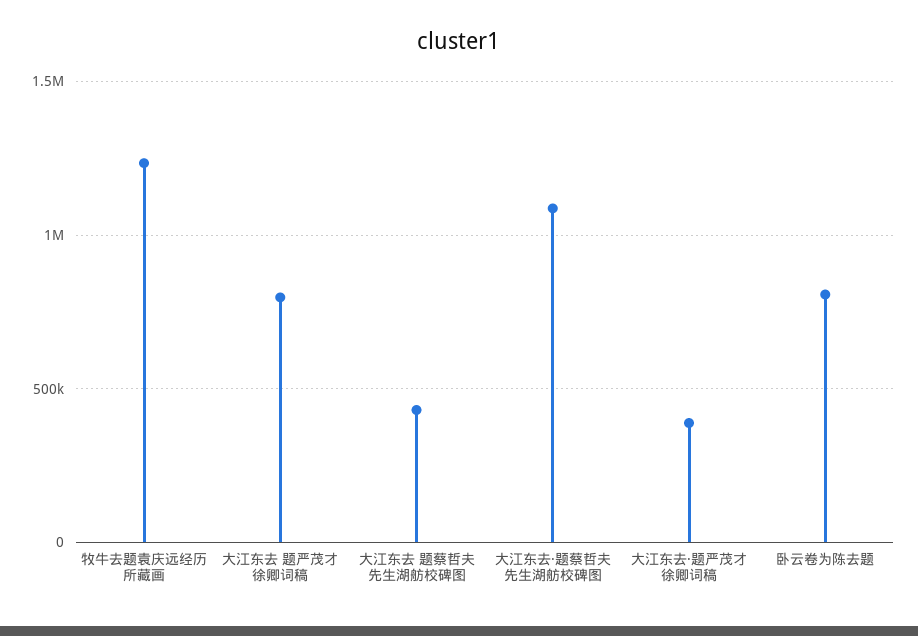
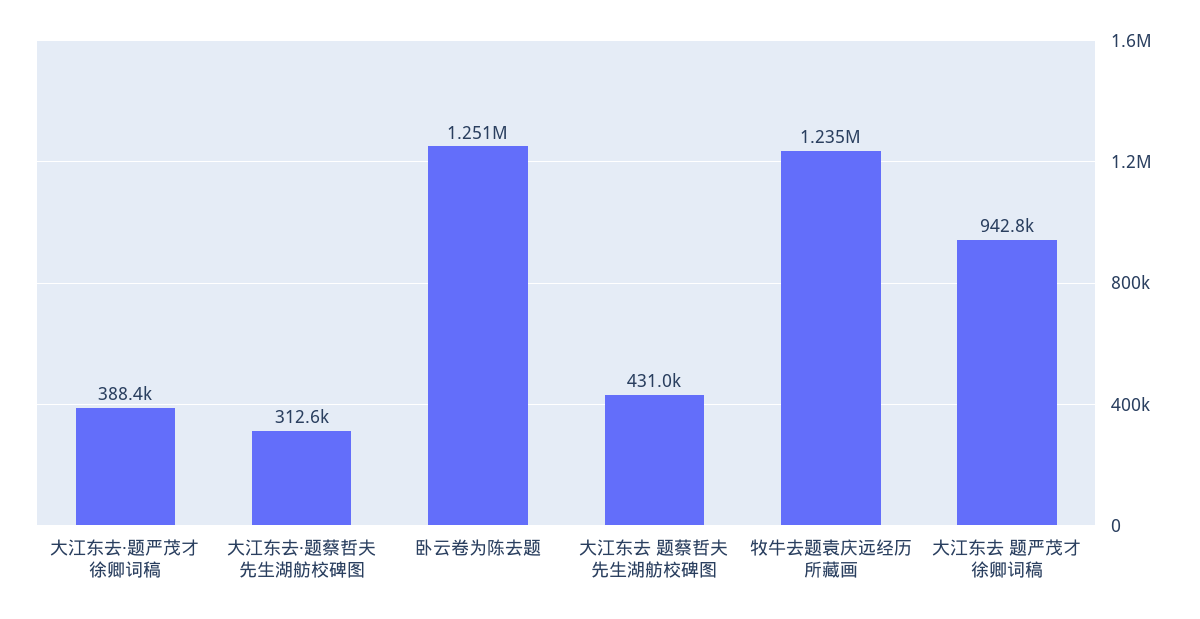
大江东去 题严茂才徐卿词稿: 800000 -> 942800
大江东去·题蔡哲夫先生湖舫校碑图: 1100000 -> 312600
卧云卷为陈去题: 800000 -> 1251000

